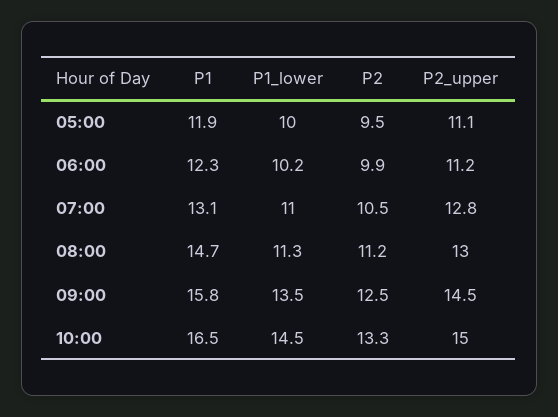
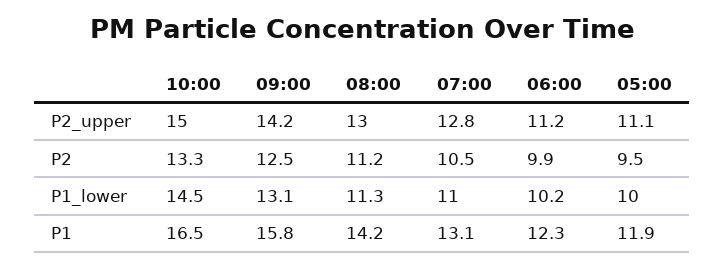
P1, 08:00: 14.7 -> 14.2
P1_lower, 09:00: 13.5 -> 13.1
P2_upper, 09:00: 14.5 -> 14.2

